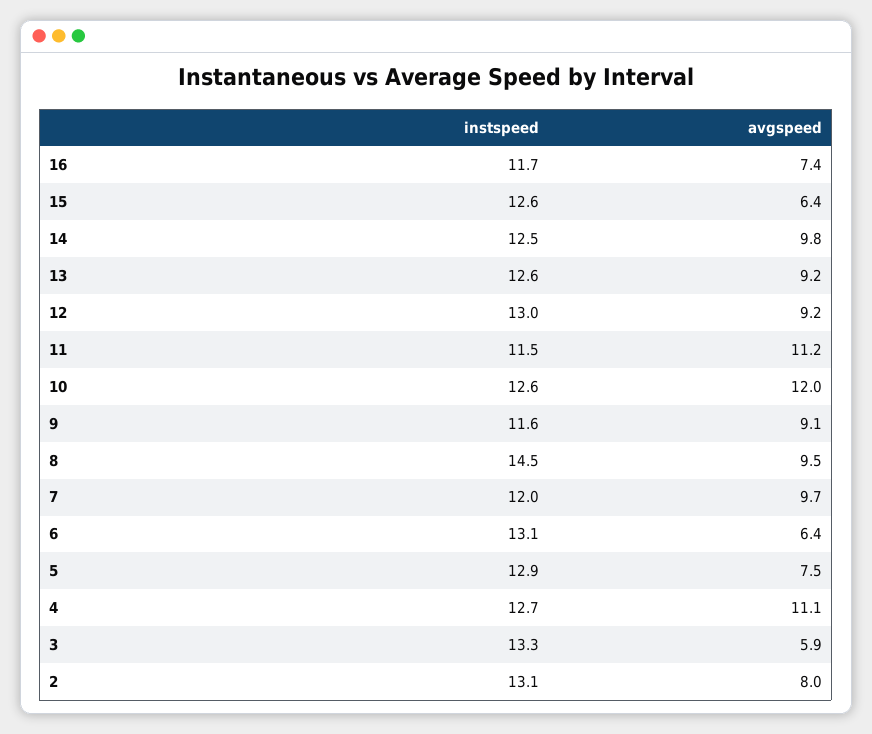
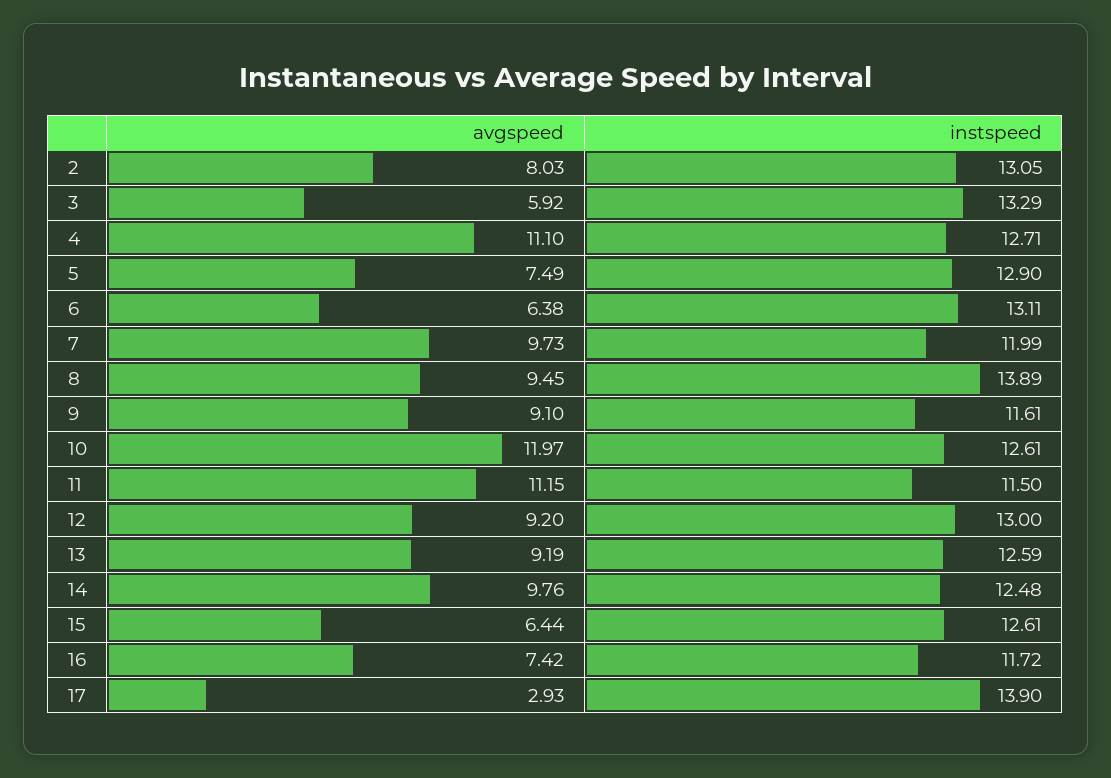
instspeed, 8: 14.5 -> 13.89
avgspeed, 17: none -> 2.93
instspeed, 17: none -> 13.9

